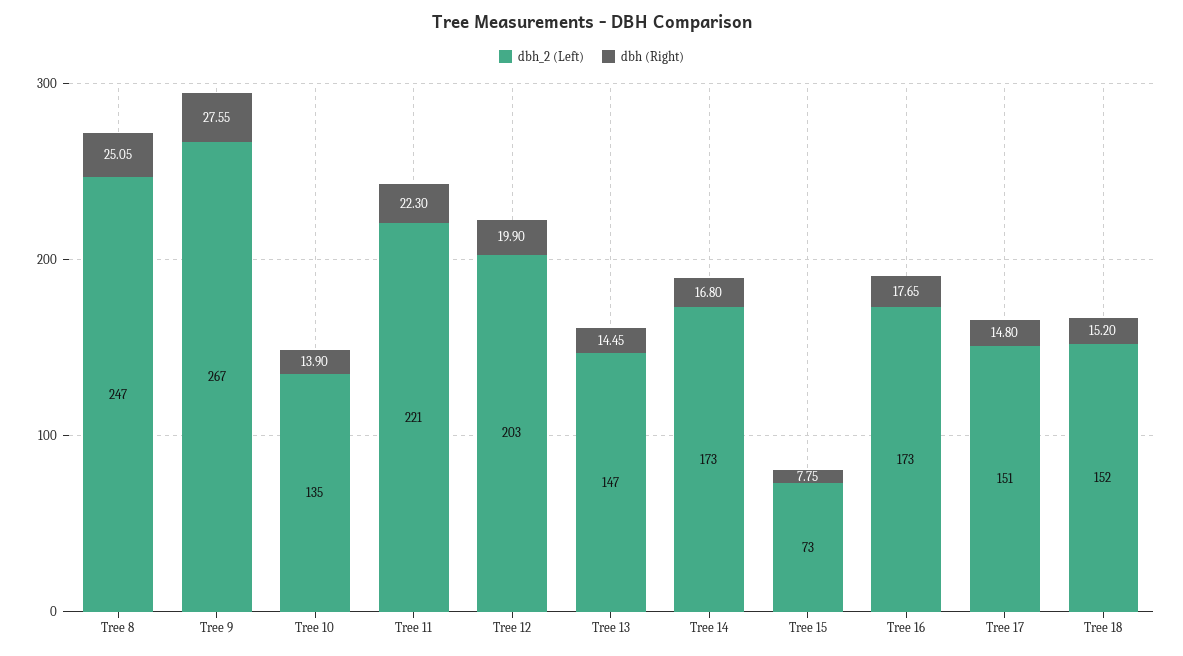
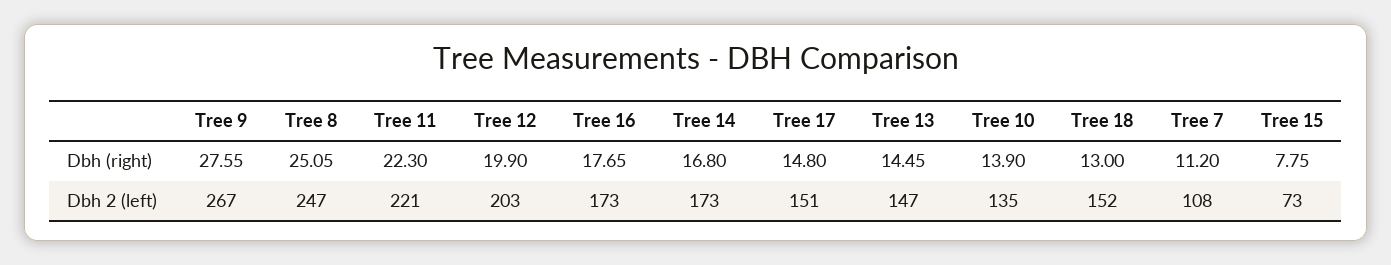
dbh (Right), Tree 18: 15.2 -> 13
dbh (Right), Tree 7: none -> 11.2
dbh_2 (Left), Tree 7: none -> 108

